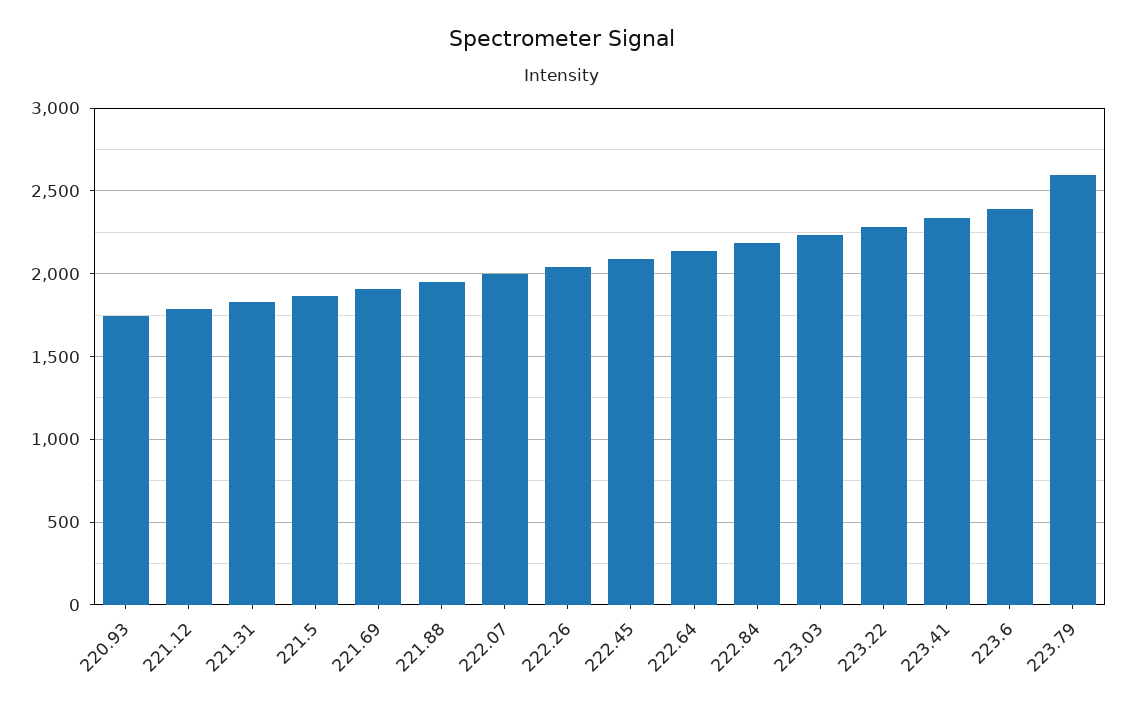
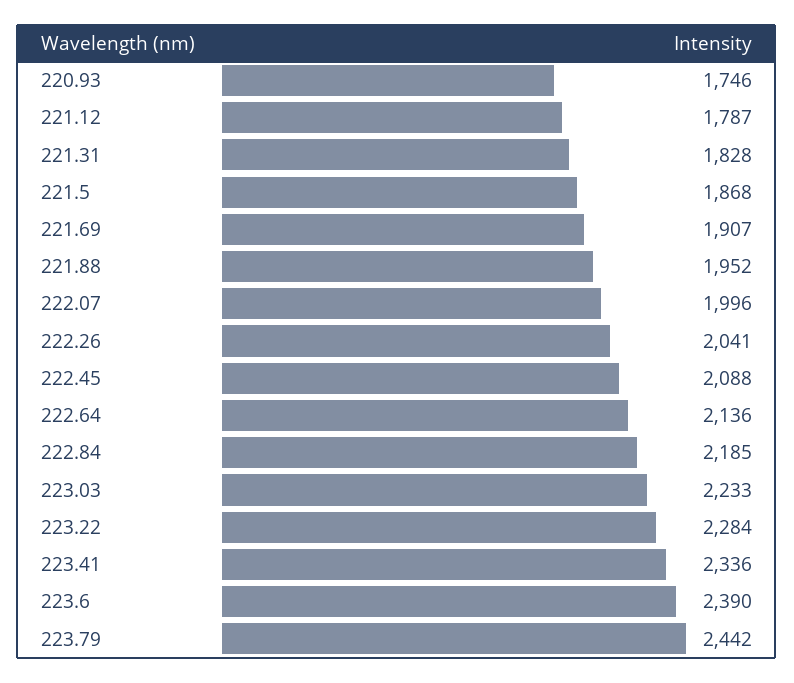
223.79: 2600 -> 2442

